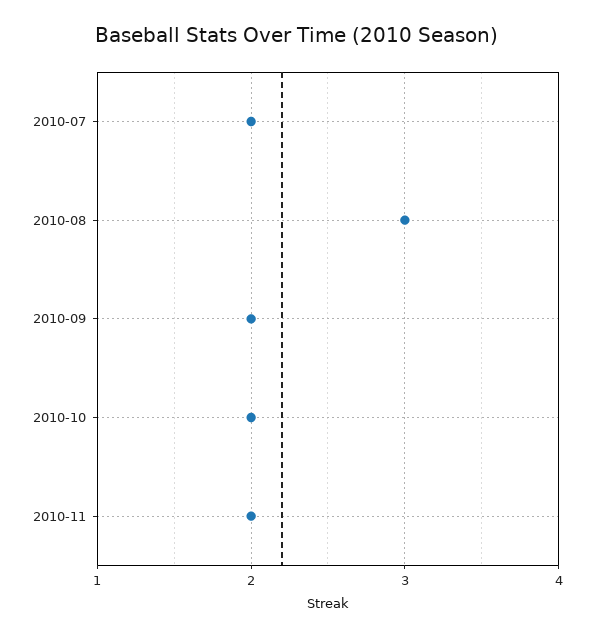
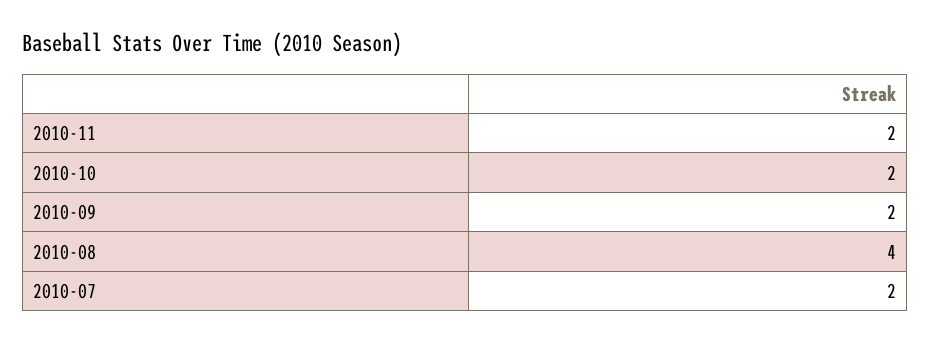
2010-08: 3 -> 4

